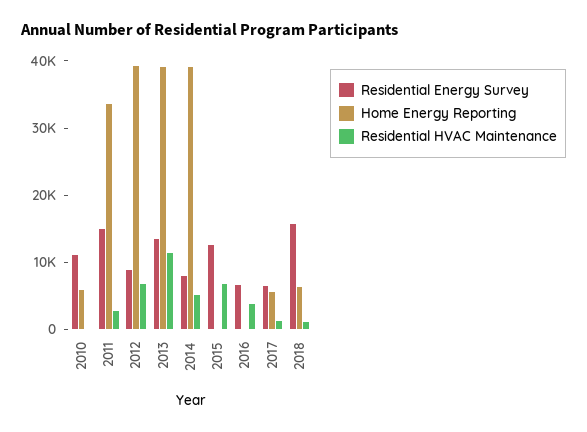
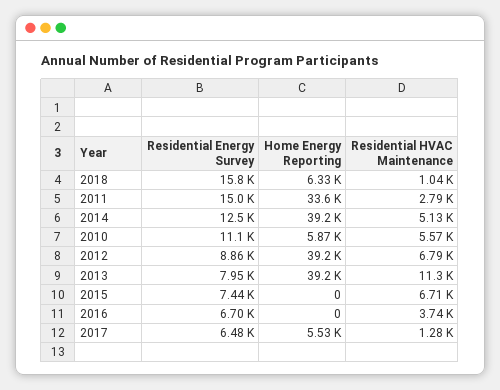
Residential HVAC Maintenance, 2010: 0 -> 5570
Residential Energy Survey, 2013: 14000 -> 7950
Residential Energy Survey, 2014: 8000 -> 12500
Residential Energy Survey, 2015: 12000 -> 7440

